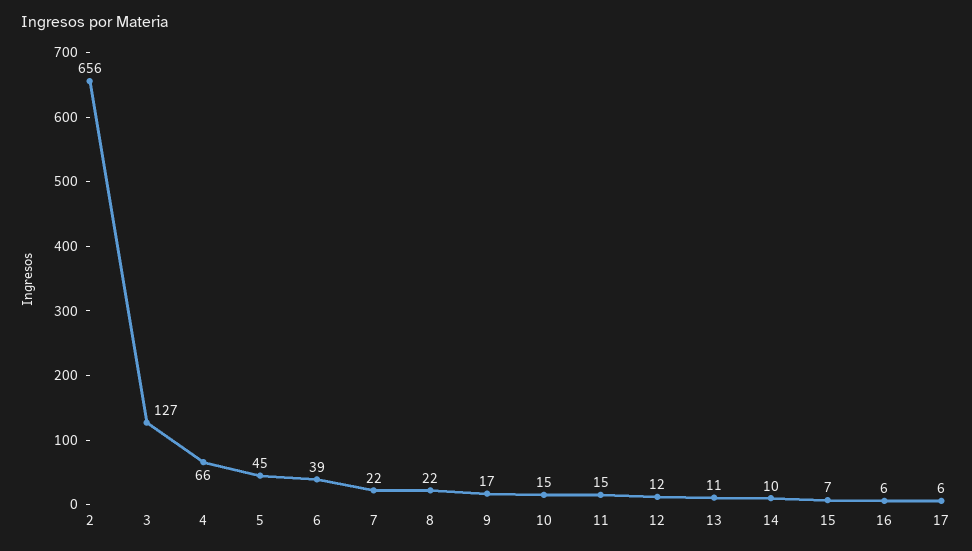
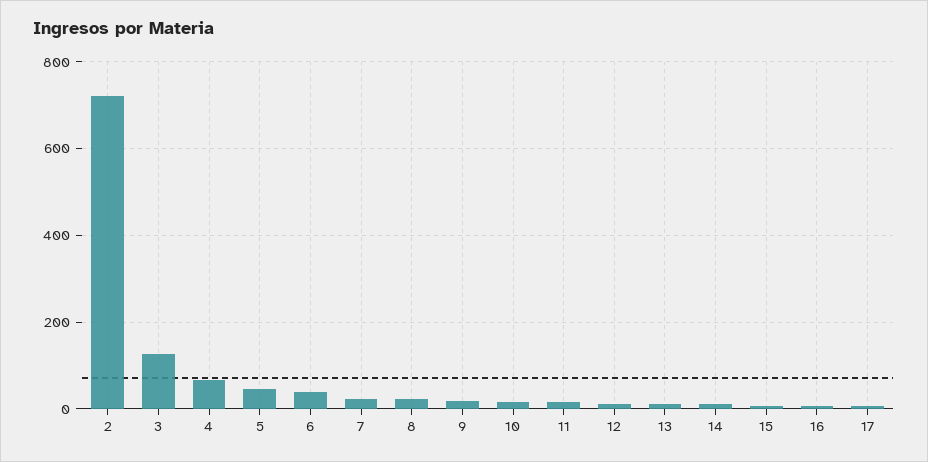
2: 656 -> 720

